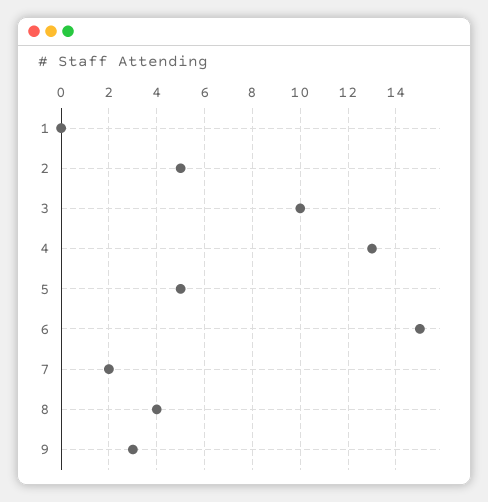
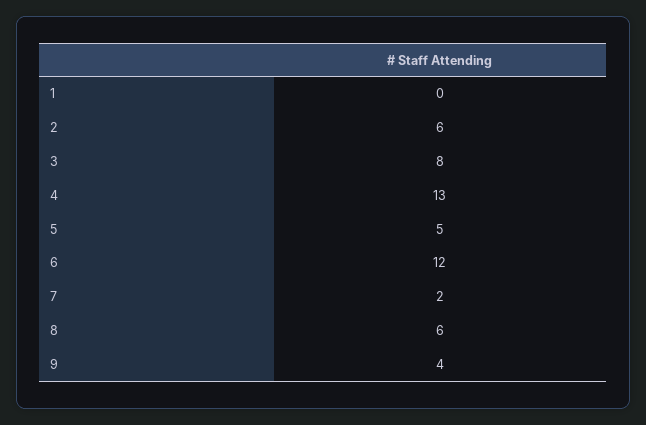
2: 5 -> 6
3: 10 -> 8
6: 15 -> 12
8: 4 -> 6
9: 3 -> 4

